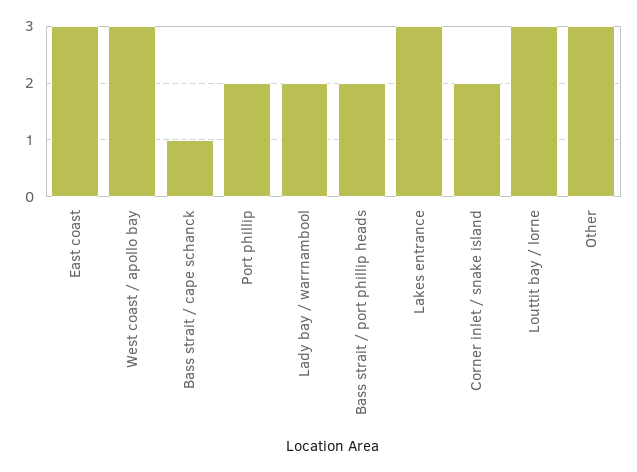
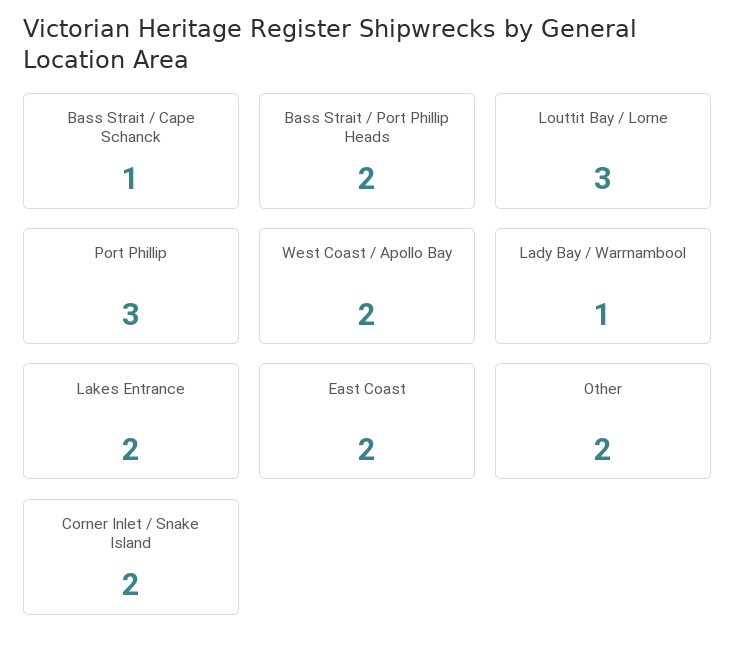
East coast: 3 -> 2
West coast / apollo bay: 3 -> 2
Port phillip: 2 -> 3
Lady bay / warrnambool: 2 -> 1
Lakes entrance: 3 -> 2
Other: 3 -> 2

